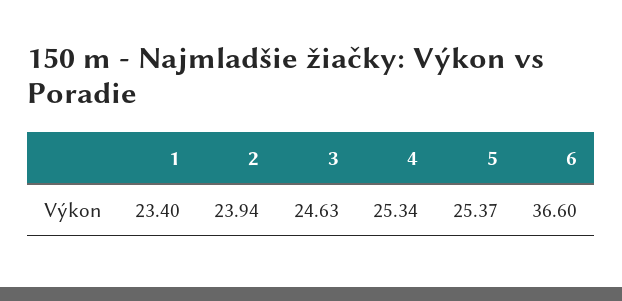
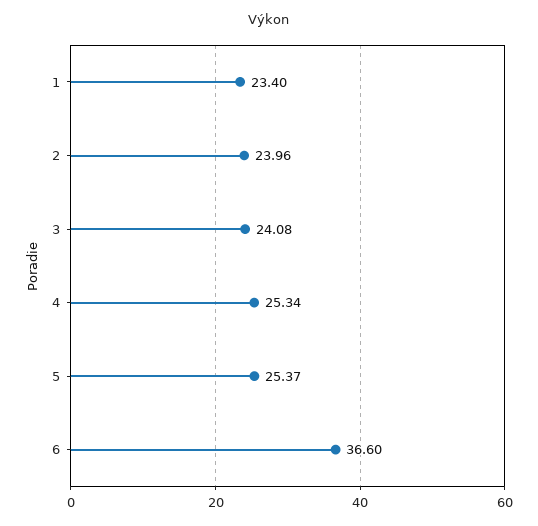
2: 23.94 -> 23.96
3: 24.63 -> 24.08

